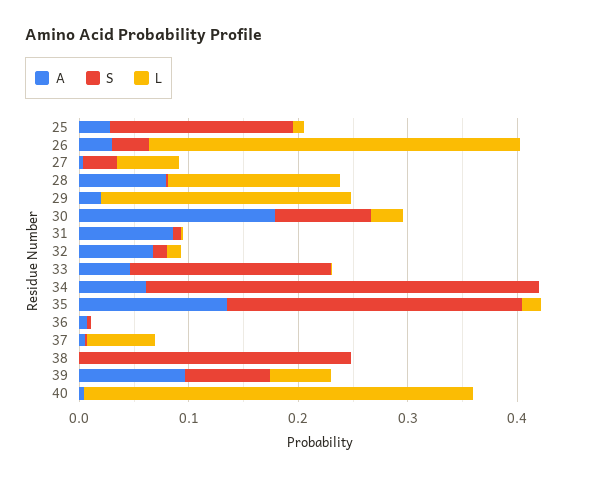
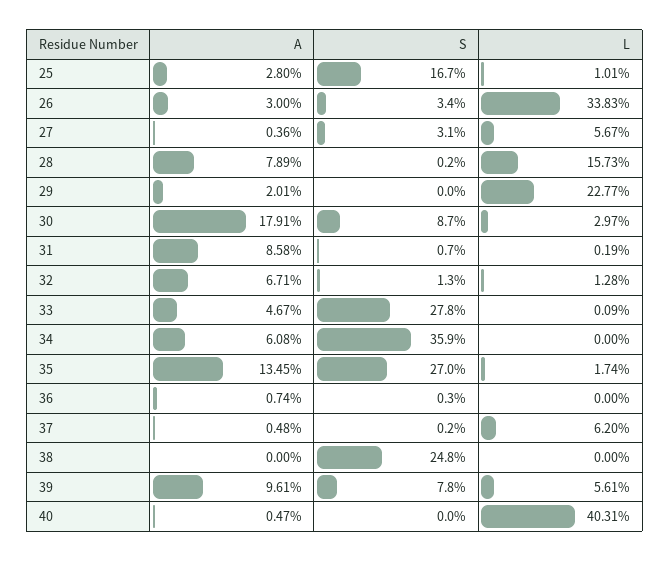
S, 33: 0.18 -> 0.278
L, 40: 0.36 -> 0.4031

